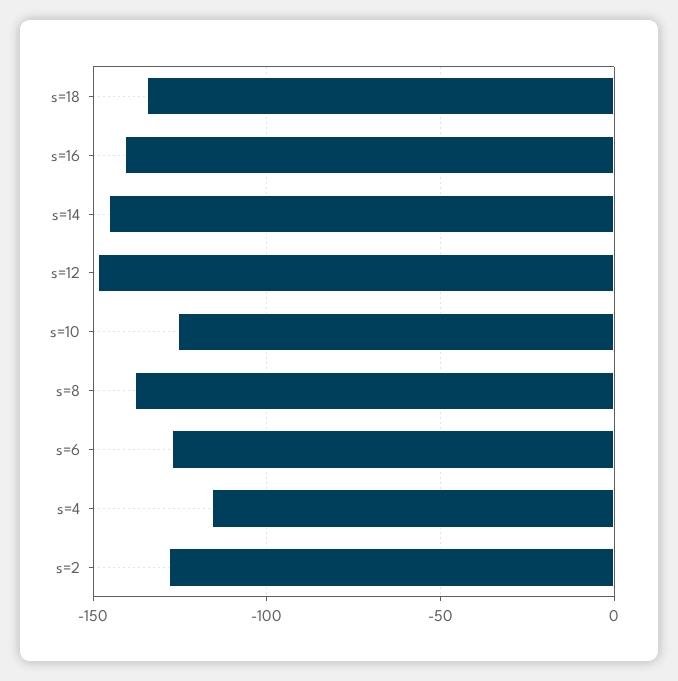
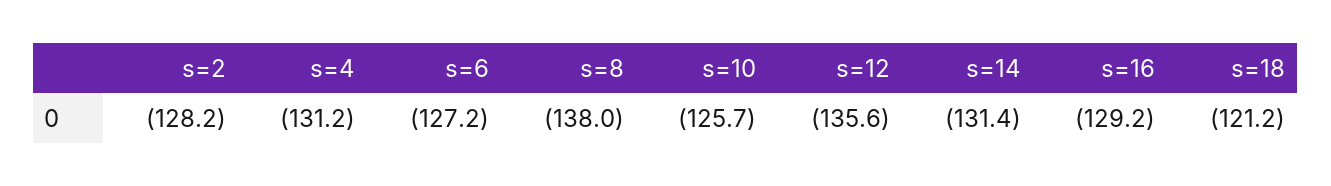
s=18: -135 -> -121.2
s=16: -140 -> -129.2
s=14: -145 -> -131.4
s=12: -150 -> -135.6
s=4: -115 -> -131.2

